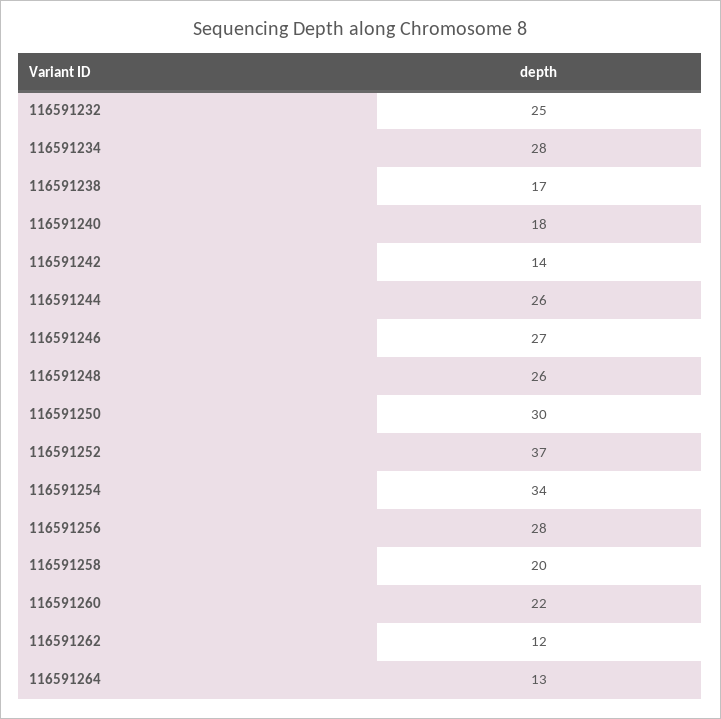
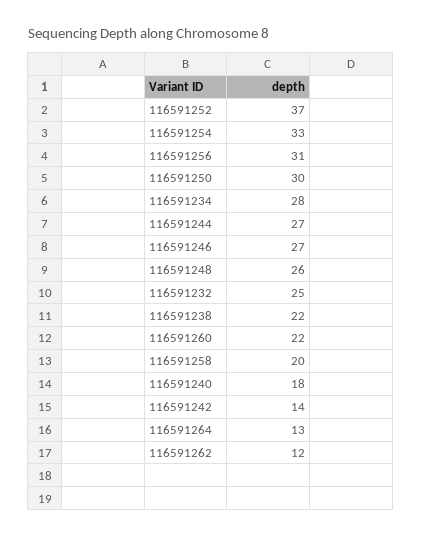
116591238: 17 -> 22
116591244: 26 -> 27
116591254: 34 -> 33
116591256: 28 -> 31

